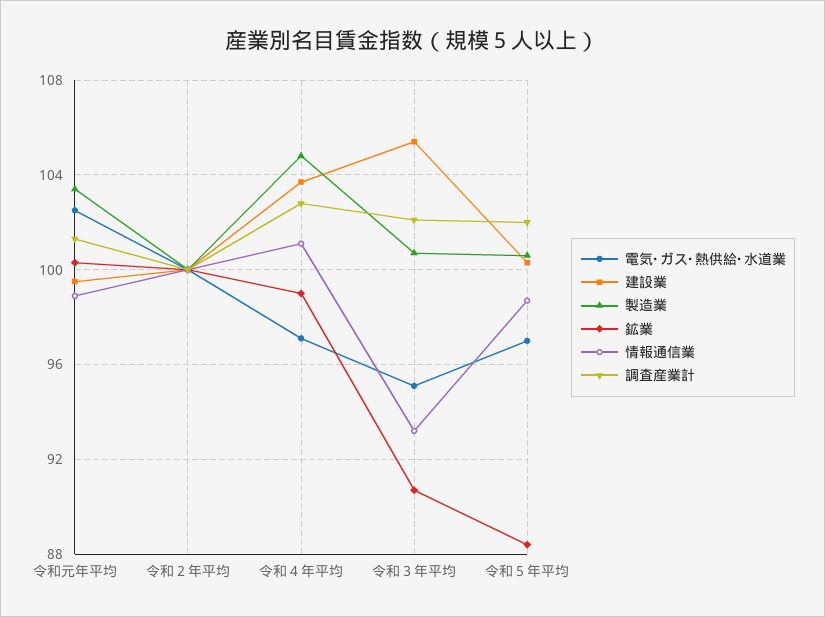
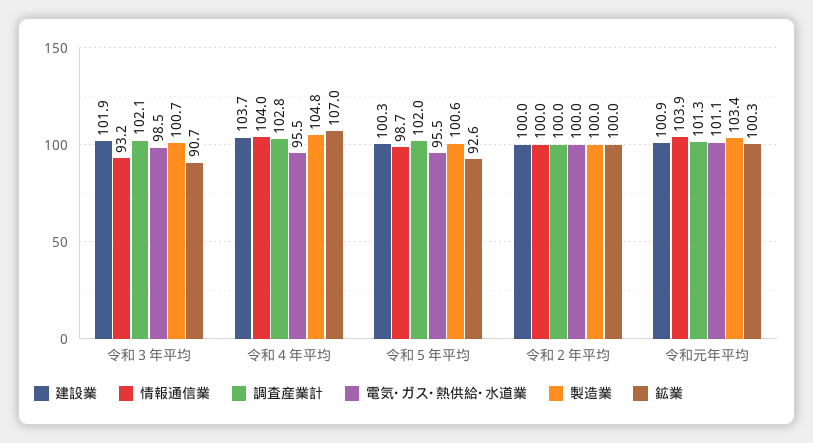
電気･ガス･熱供給･水道業, 令和元年平均: 102.5 -> 101.1
建設業, 令和元年平均: 99.5 -> 100.9
情報通信業, 令和元年平均: 99 -> 103.9
電気･ガス･熱供給･水道業, 令和４年平均: 97 -> 95.5
鉱業, 令和４年平均: 99 -> 107
情報通信業, 令和４年平均: 101 -> 104
電気･ガス･熱供給･水道業, 令和３年平均: 95 -> 98.5
建設業, 令和３年平均: 105.5 -> 101.9
電気･ガス･熱供給･水道業, 令和５年平均: 97 -> 95.5
鉱業, 令和５年平均: 88.5 -> 92.6

